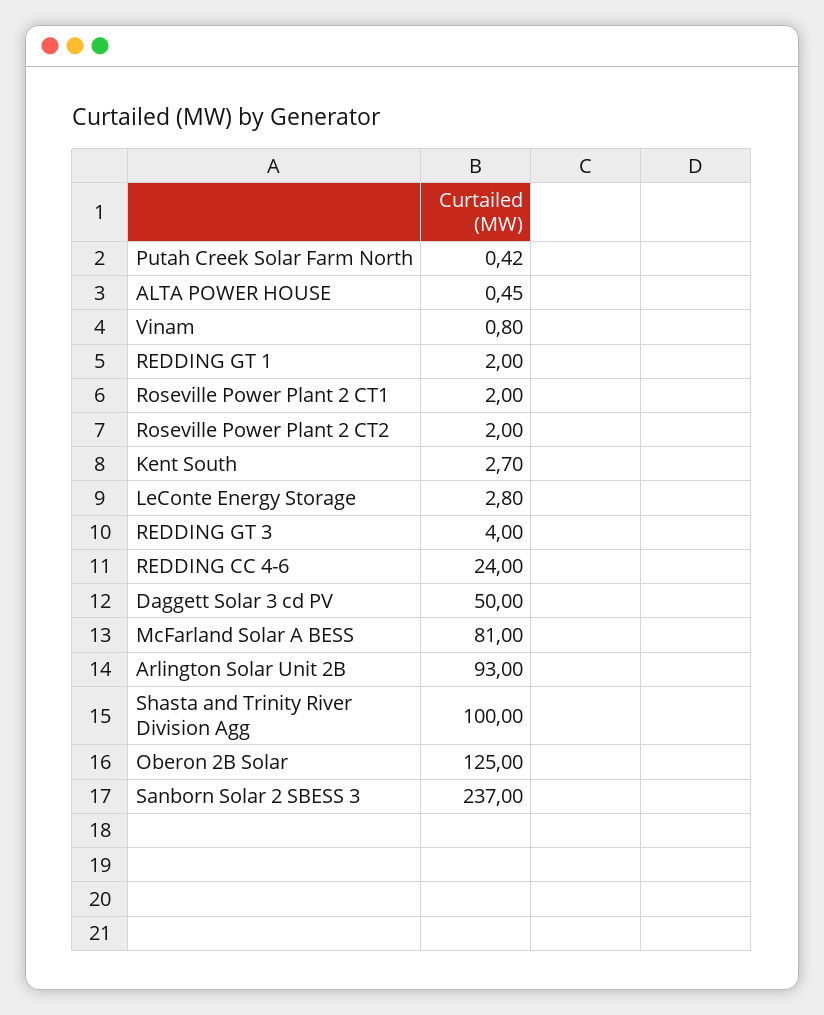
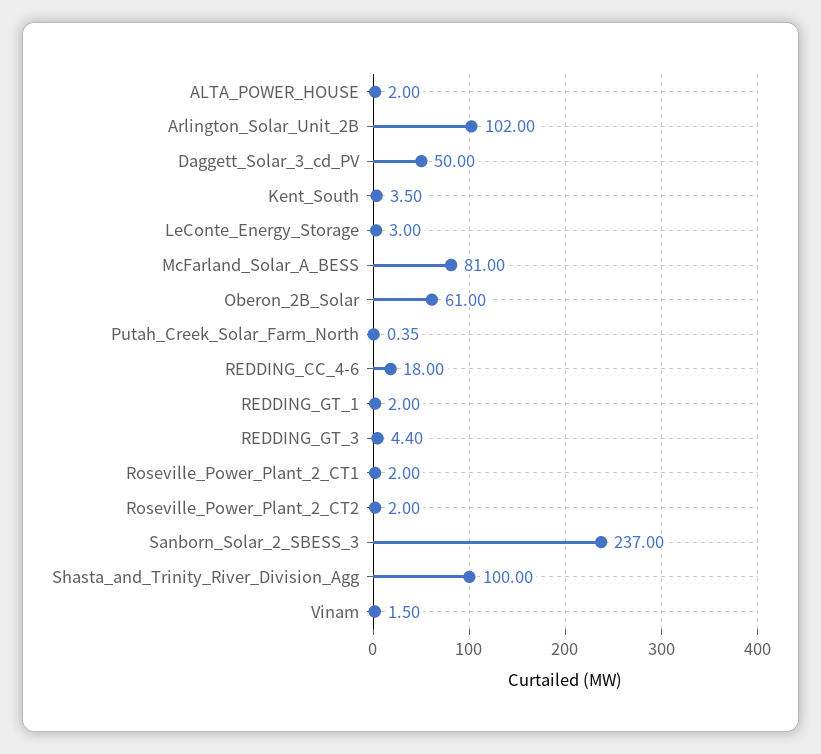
Putah Creek Solar Farm North: 0.42 -> 0.35
ALTA POWER HOUSE: 0.45 -> 2
Vinam: 0.8 -> 1.5
Kent South: 2.7 -> 3.5
LeConte Energy Storage: 2.8 -> 3
REDDING GT 3: 4 -> 4.4
REDDING CC 4-6: 24 -> 18
Arlington Solar Unit 2B: 93 -> 102
Oberon 2B Solar: 125 -> 61

